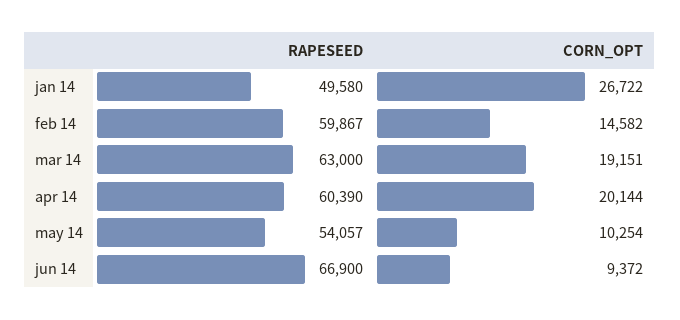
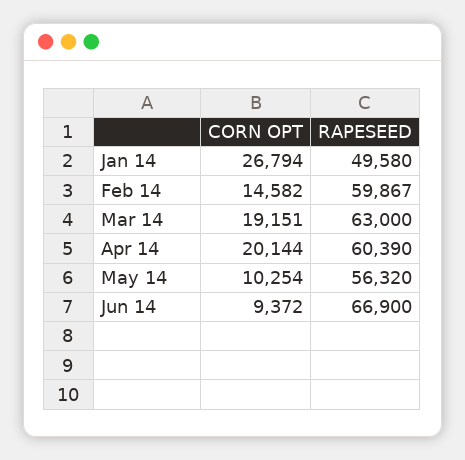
CORN_OPT, jan 14: 26722 -> 26794
RAPESEED, may 14: 54057 -> 56320

